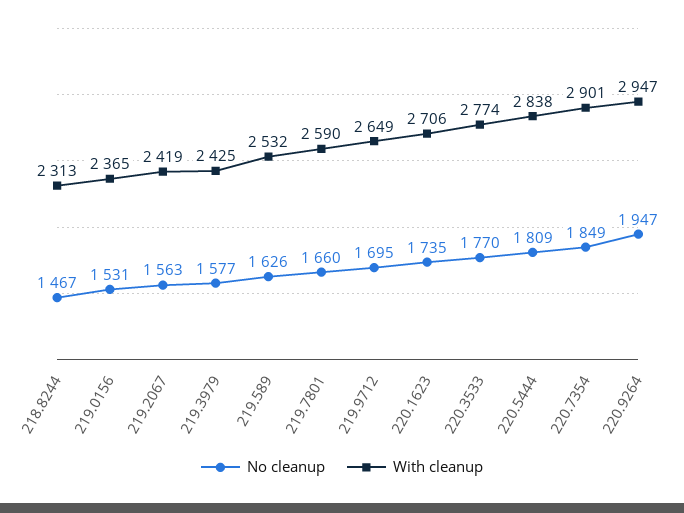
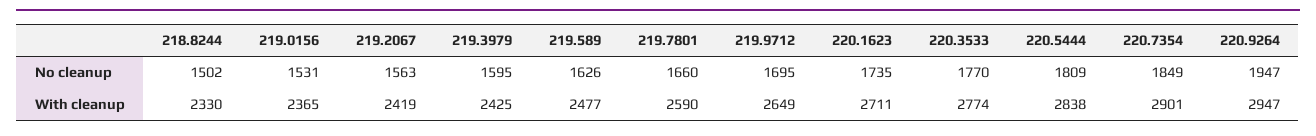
No cleanup, 218.8244: 1467 -> 1502
With cleanup, 218.8244: 2313 -> 2330
No cleanup, 219.3979: 1577 -> 1595
With cleanup, 219.589: 2532 -> 2477
With cleanup, 220.1623: 2706 -> 2711

